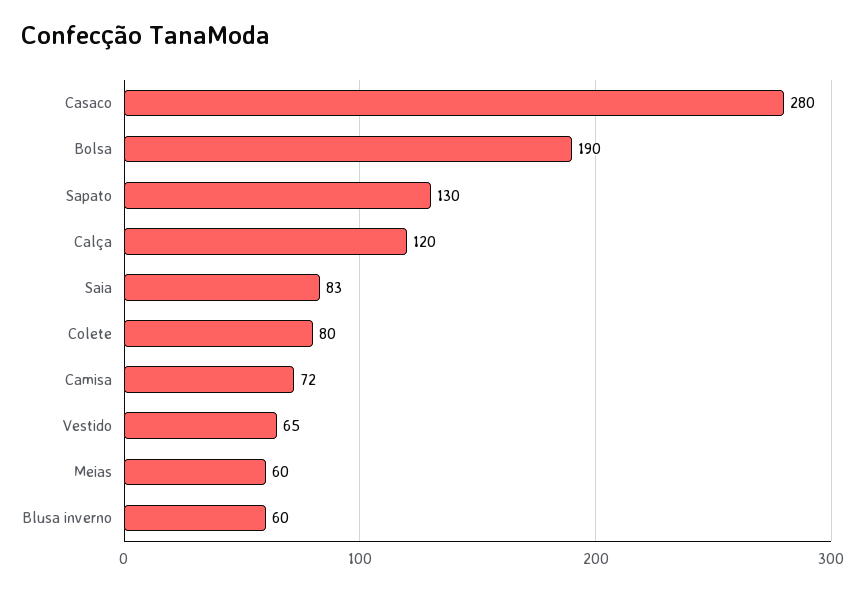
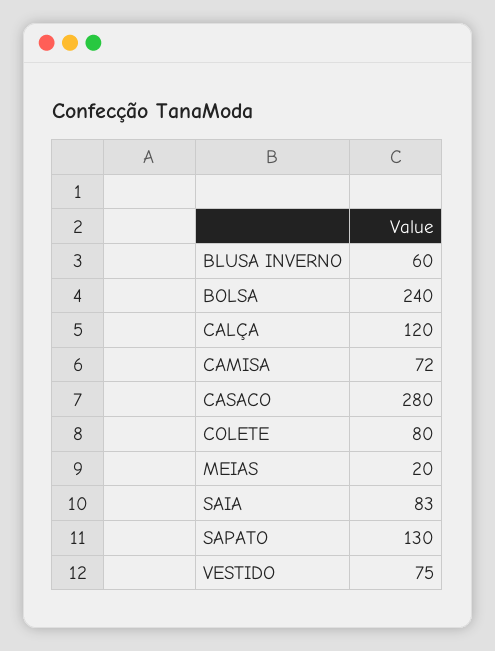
Bolsa: 190 -> 240
Vestido: 65 -> 75
Meias: 60 -> 20

